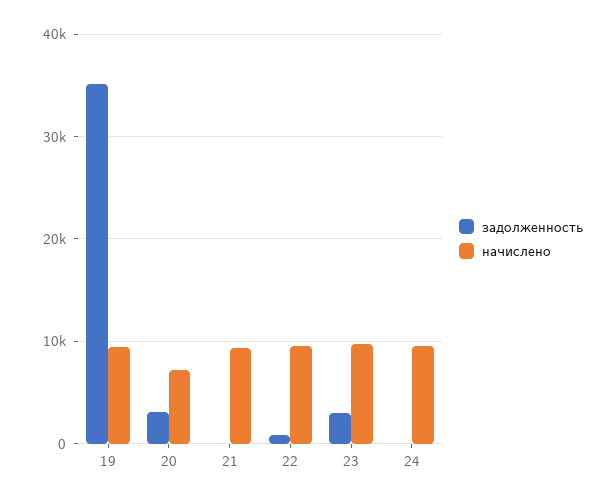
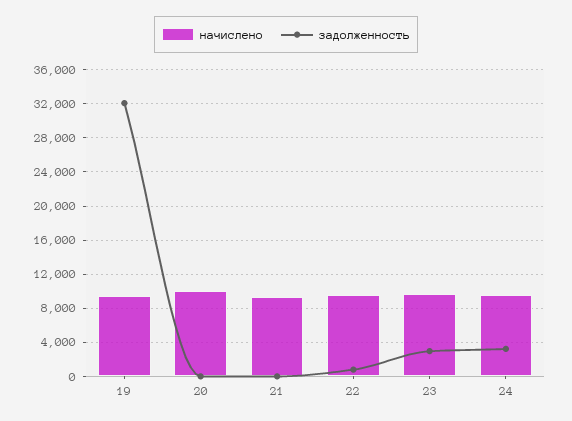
задолженность, 19: 35000 -> 32000
задолженность, 20: 3000 -> 0
начислено, 20: 7000 -> 10000
задолженность, 24: 0 -> 3000

